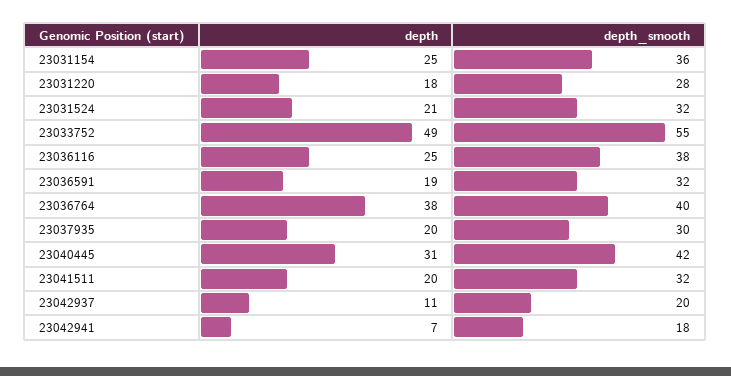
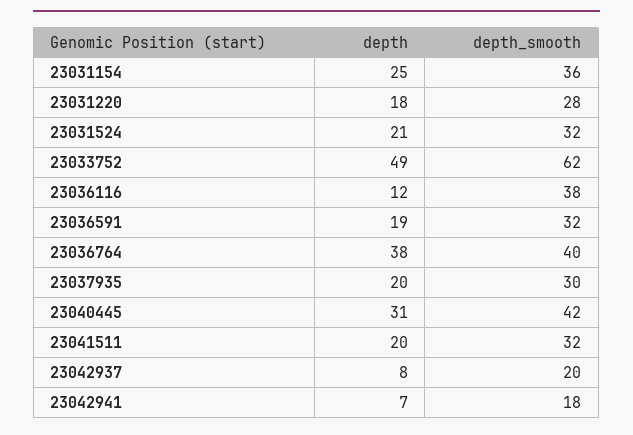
depth_smooth, 23033752: 55 -> 62
depth, 23036116: 25 -> 12
depth, 23042937: 11 -> 8

